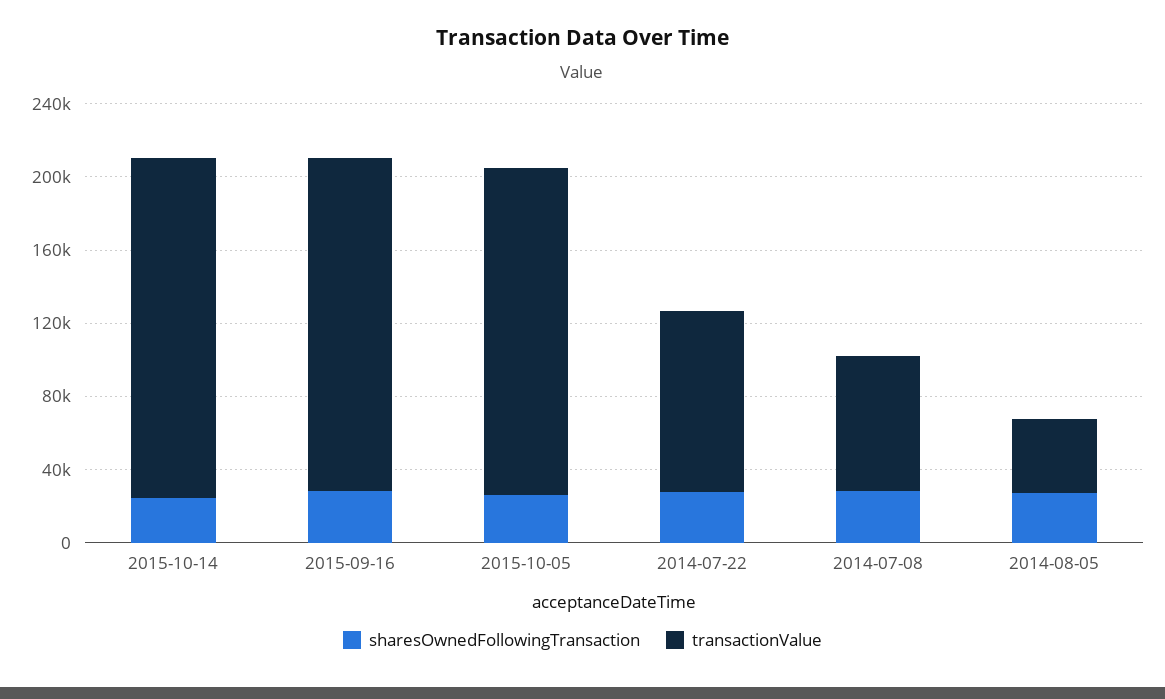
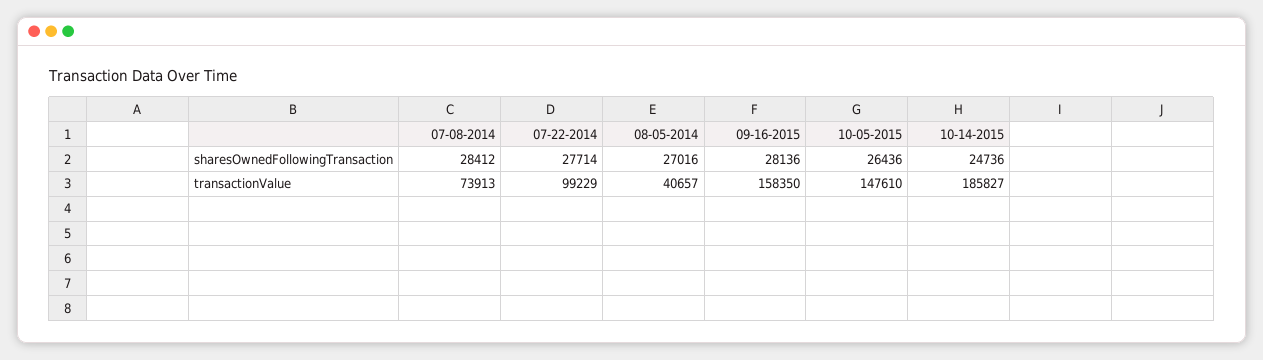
transactionValue, 2015-09-16: 180000 -> 158350
transactionValue, 2015-10-05: 180000 -> 147610

